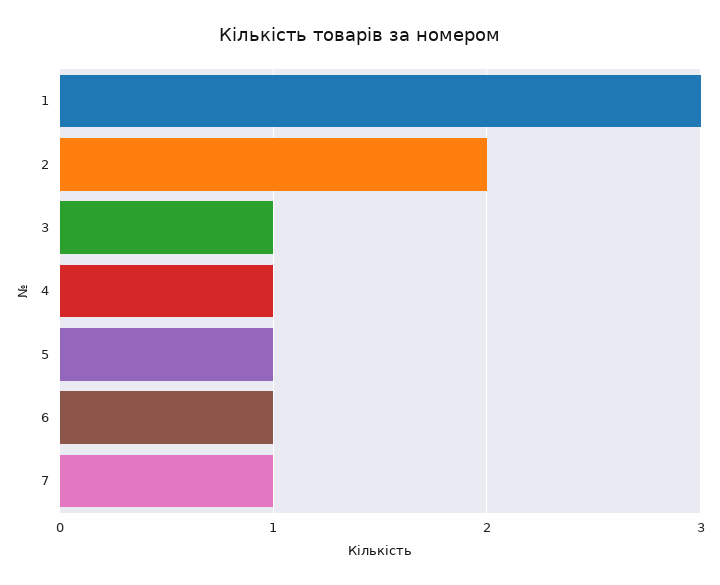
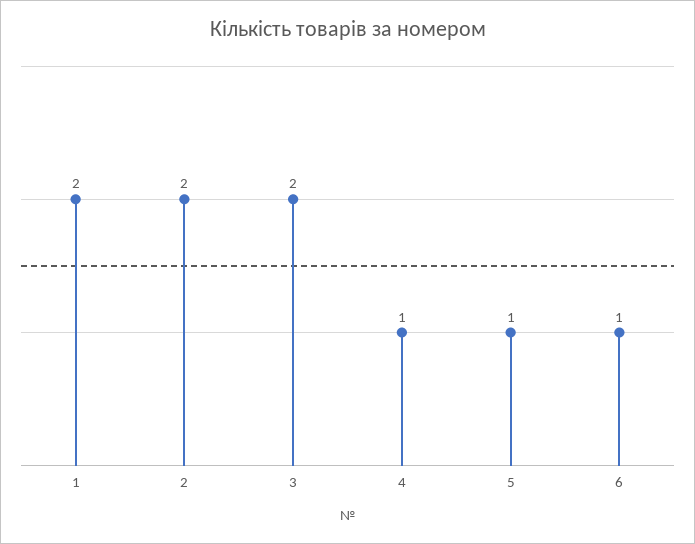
1: 3 -> 2
3: 1 -> 2
7: 1 -> none

